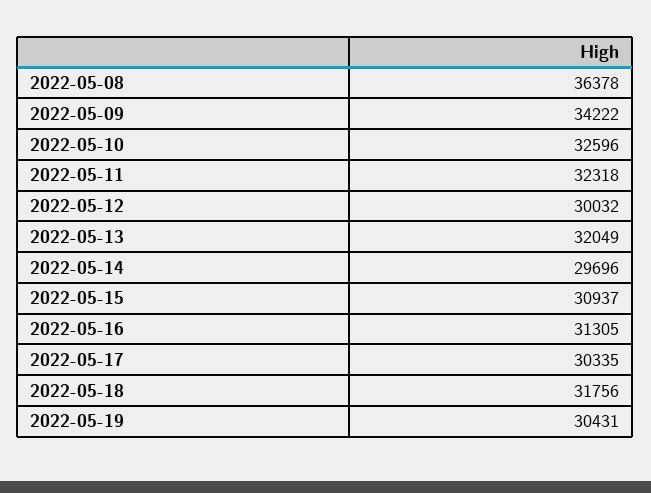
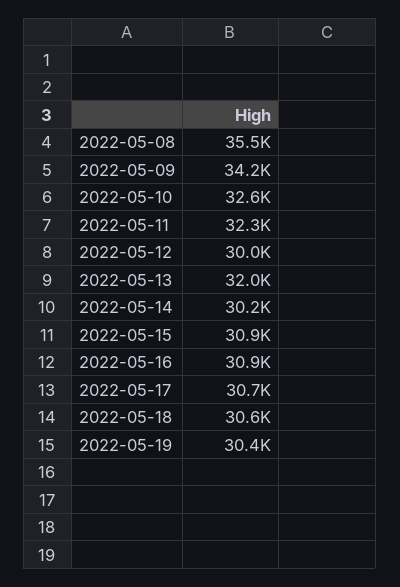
2022-05-08: 36378 -> 35500
2022-05-14: 29696 -> 30200
2022-05-16: 31305 -> 30900
2022-05-17: 30335 -> 30700
2022-05-18: 31756 -> 30600

